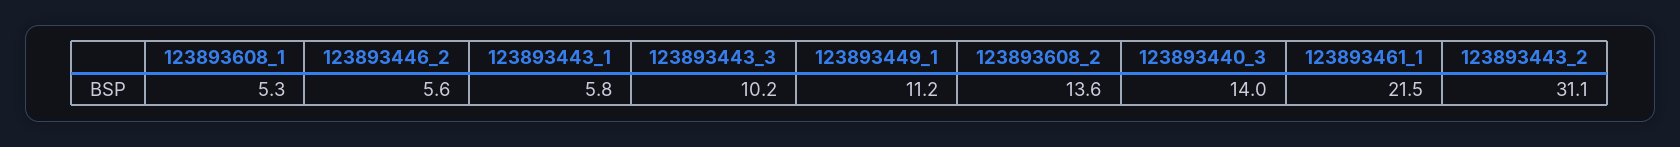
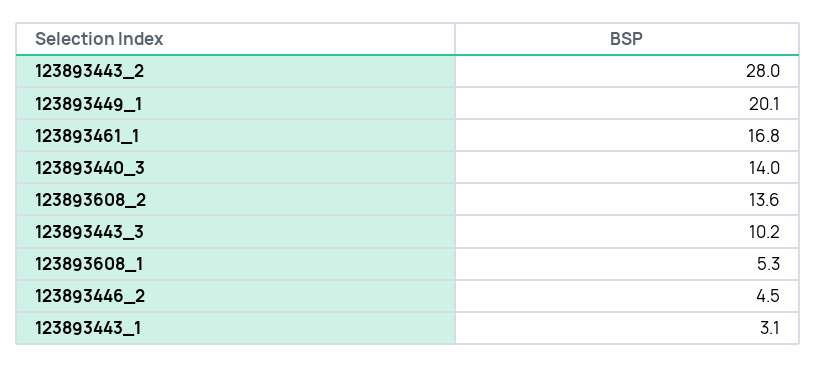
123893446_2: 5.6 -> 4.5
123893443_1: 5.8 -> 3.1
123893449_1: 11.2 -> 20.1
123893461_1: 21.5 -> 16.8
123893443_2: 31.1 -> 28

